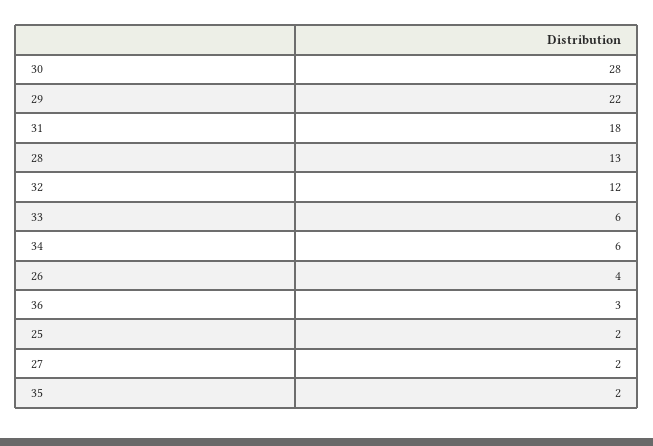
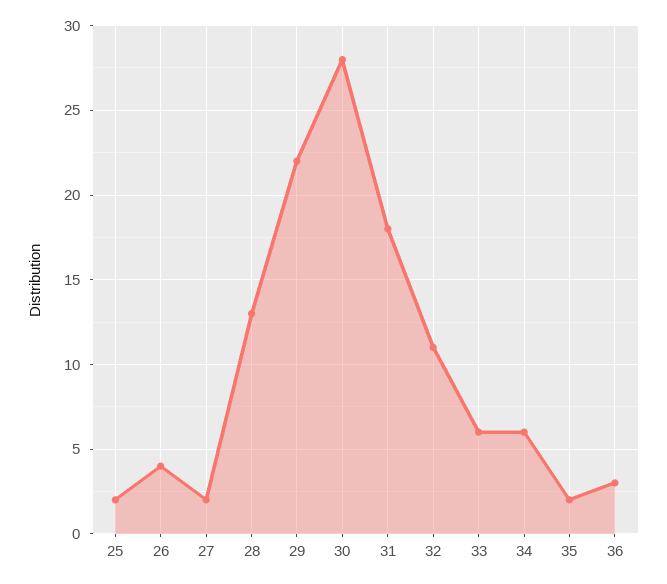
32: 12 -> 11

